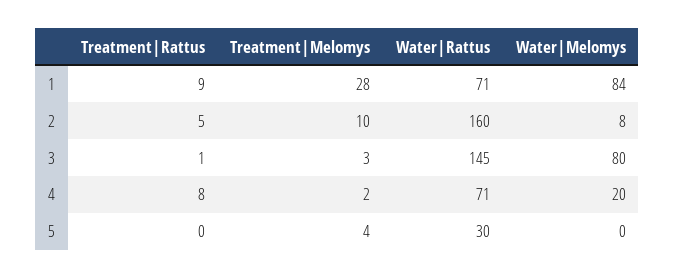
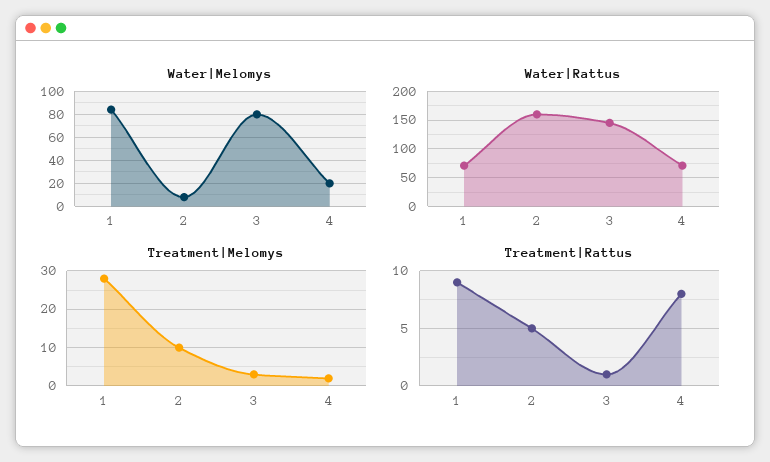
Treatment|Rattus, 5: 0 -> none
Treatment|Melomys, 5: 4 -> none
Water|Rattus, 5: 30 -> none
Water|Melomys, 5: 0 -> none

